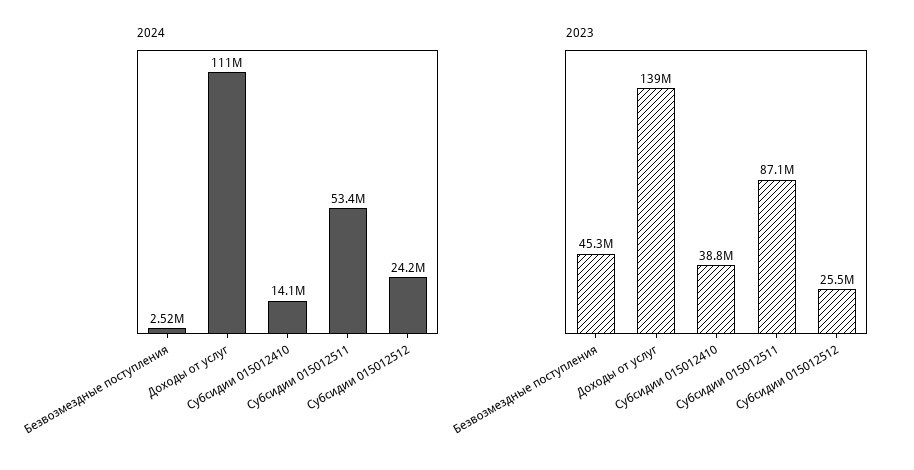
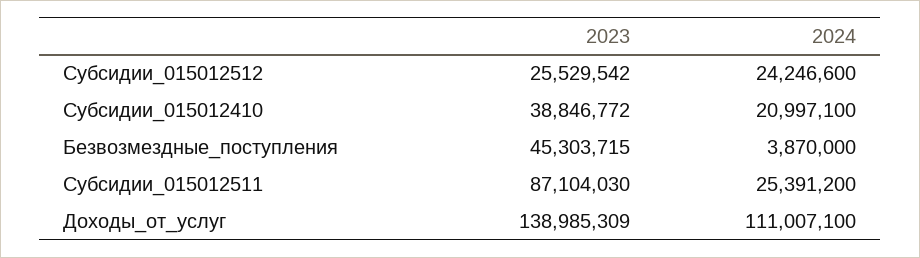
2024, Безвозмездные поступления: 2520000 -> 3870000
2024, Субсидии 015012410: 14100000 -> 20997100
2024, Субсидии 015012511: 53400000 -> 25391200

